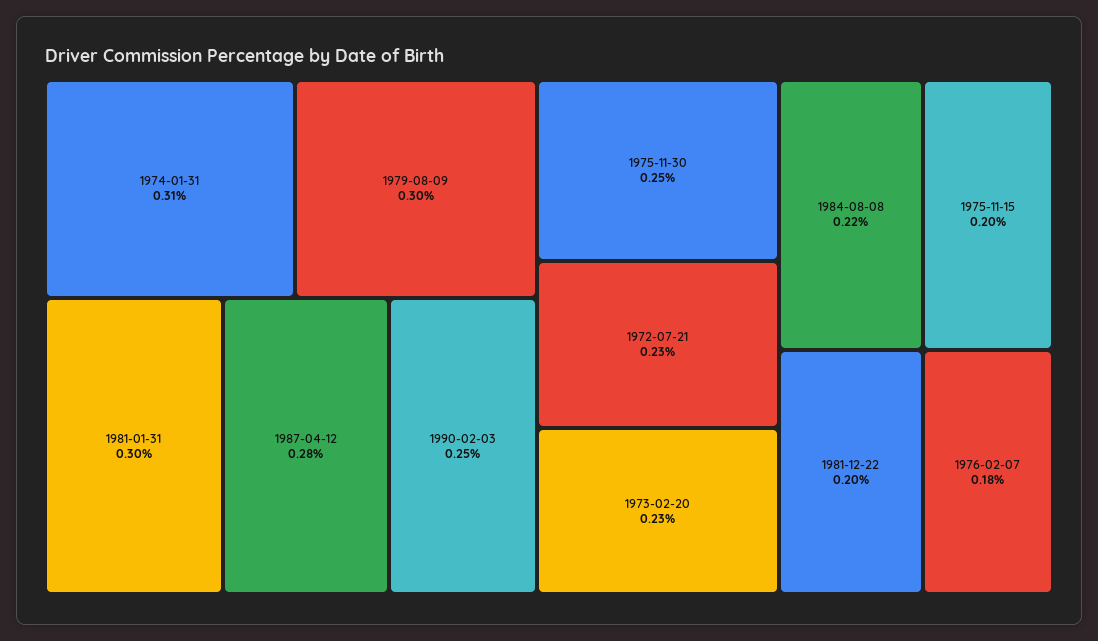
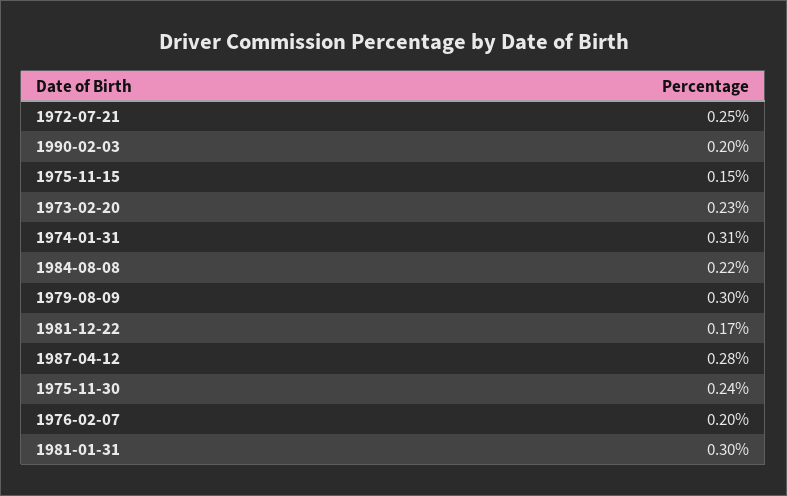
1990-02-03: 0.25 -> 0.2
1975-11-30: 0.25 -> 0.24
1972-07-21: 0.23 -> 0.25
1975-11-15: 0.2 -> 0.15
1981-12-22: 0.2 -> 0.17
1976-02-07: 0.18 -> 0.2

